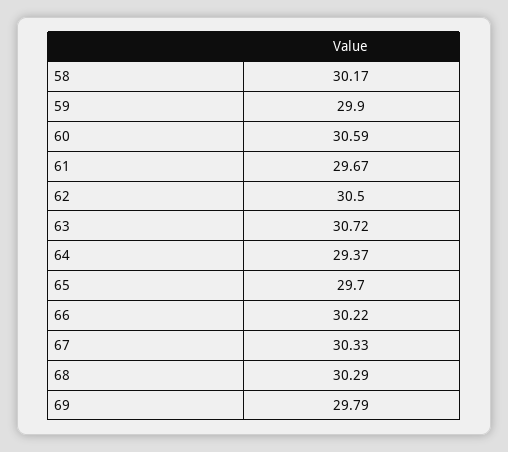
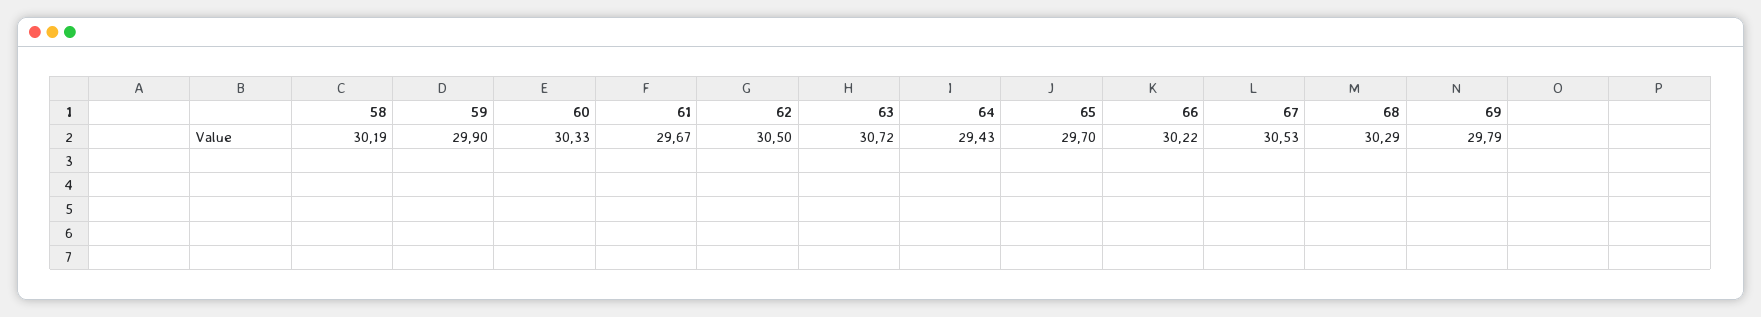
58: 30.17 -> 30.19
60: 30.59 -> 30.33
64: 29.37 -> 29.43
67: 30.33 -> 30.53

